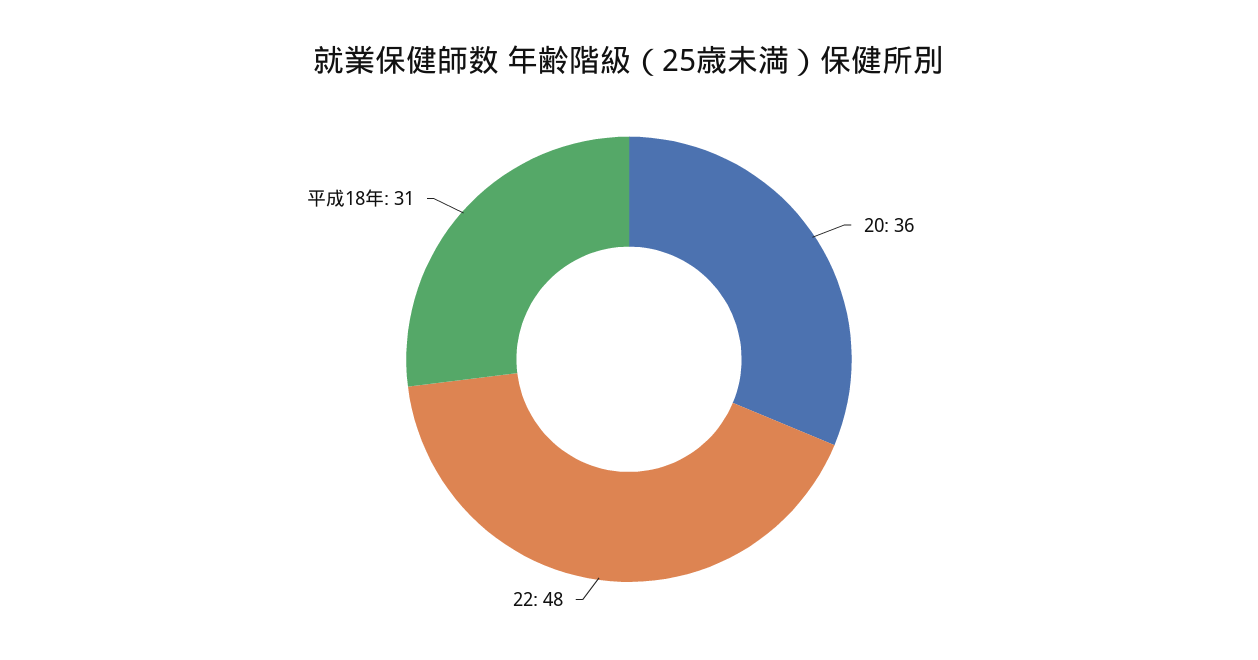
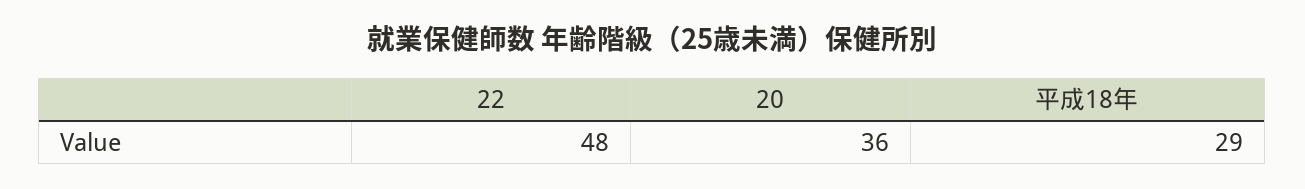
平成18年: 31 -> 29

